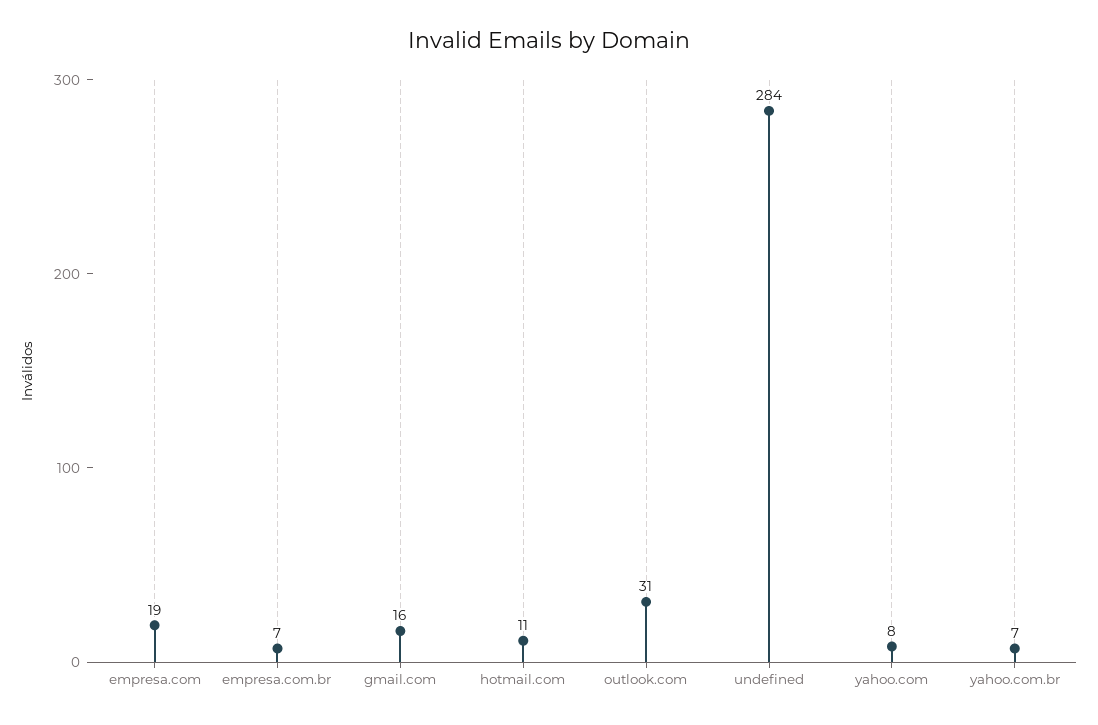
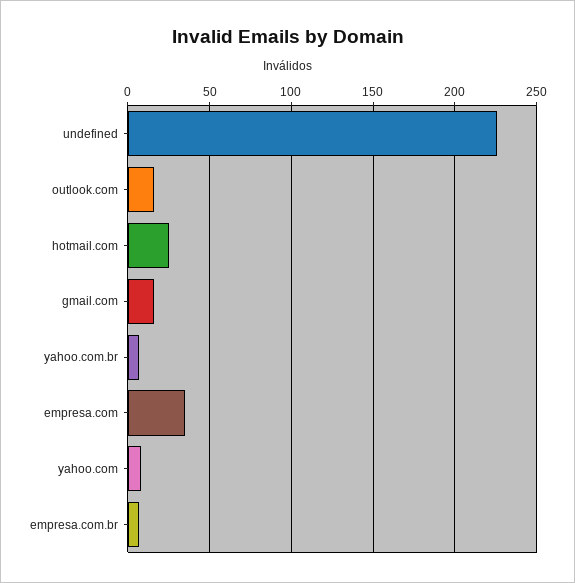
empresa.com: 19 -> 35
hotmail.com: 11 -> 25
outlook.com: 31 -> 15
undefined: 284 -> 225

